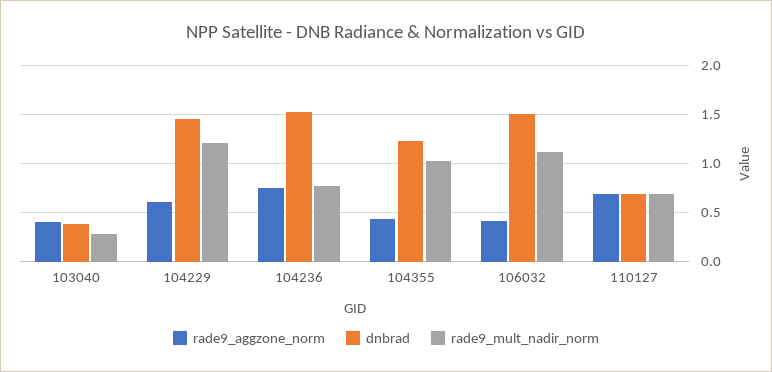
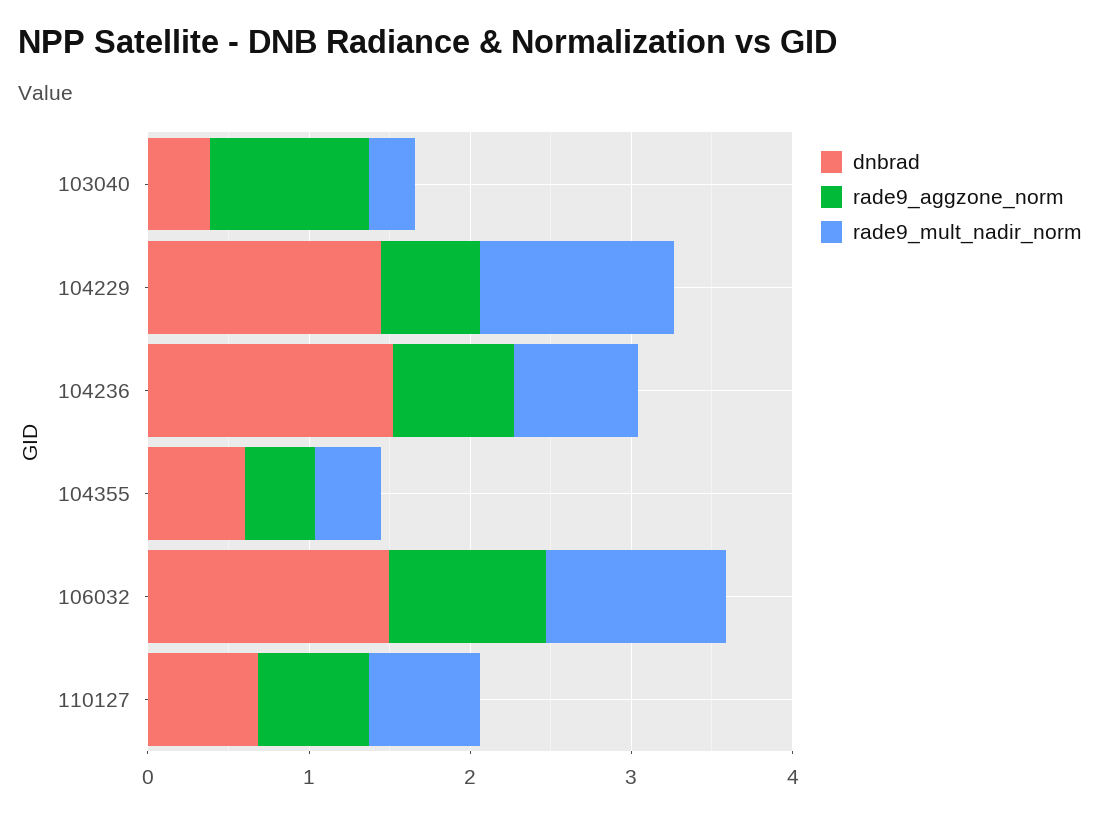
rade9_aggzone_norm, 103040: 0.4 -> 1
dnbrad, 104355: 1.2 -> 0.6
rade9_mult_nadir_norm, 104355: 1 -> 0.4
rade9_aggzone_norm, 106032: 0.4 -> 1

